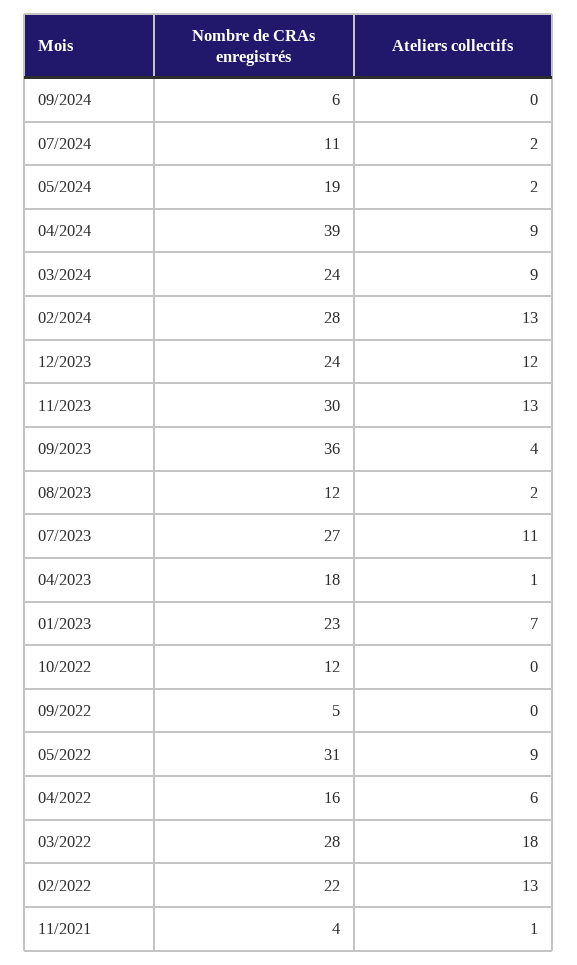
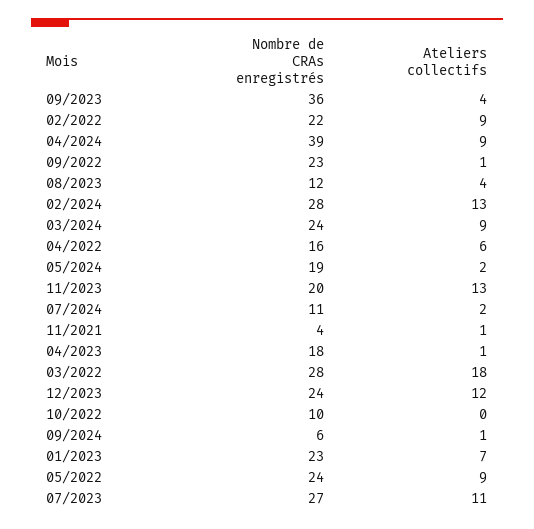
Ateliers collectifs, 09/2024: 0 -> 1
Nombre de CRAs enregistrés, 11/2023: 30 -> 20
Ateliers collectifs, 08/2023: 2 -> 4
Nombre de CRAs enregistrés, 10/2022: 12 -> 10
Nombre de CRAs enregistrés, 09/2022: 5 -> 23
Ateliers collectifs, 09/2022: 0 -> 1
Nombre de CRAs enregistrés, 05/2022: 31 -> 24
Ateliers collectifs, 02/2022: 13 -> 9

